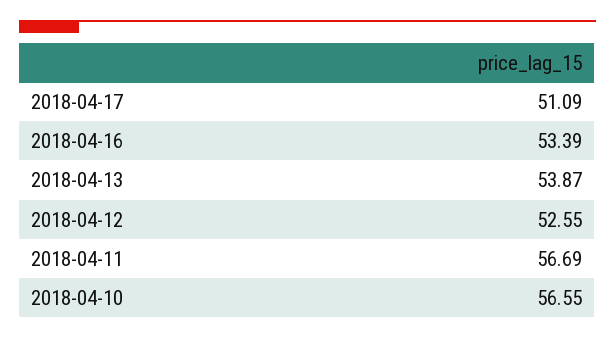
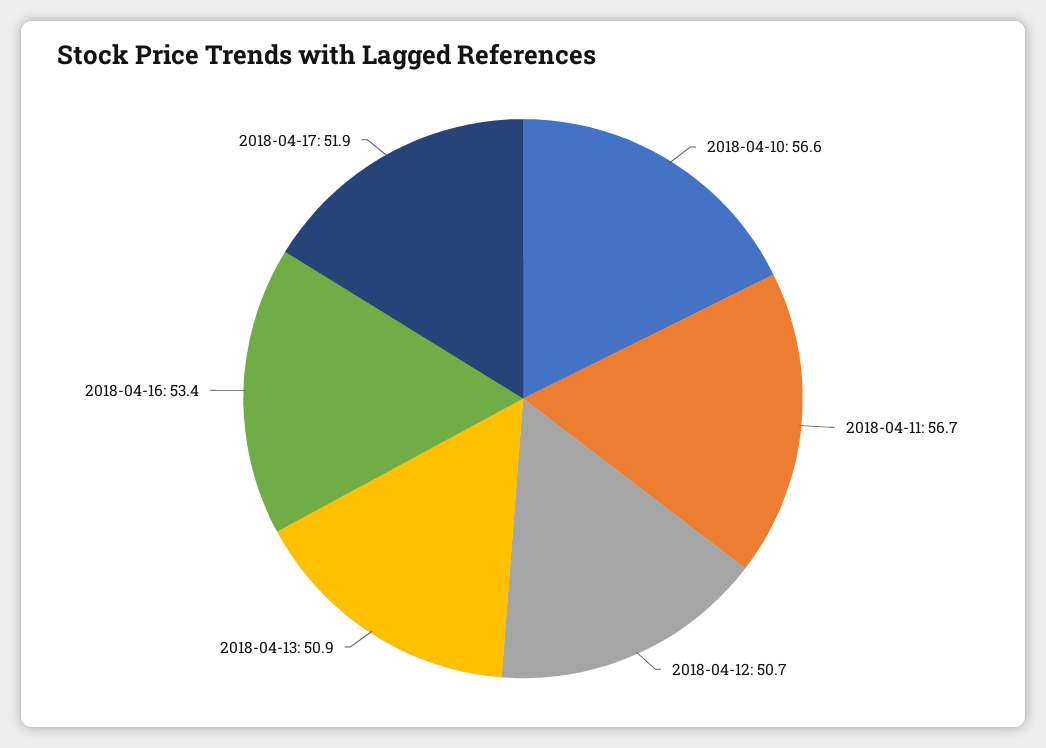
2018-04-17: 51.09 -> 51.9
2018-04-13: 53.87 -> 50.9
2018-04-12: 52.55 -> 50.7

